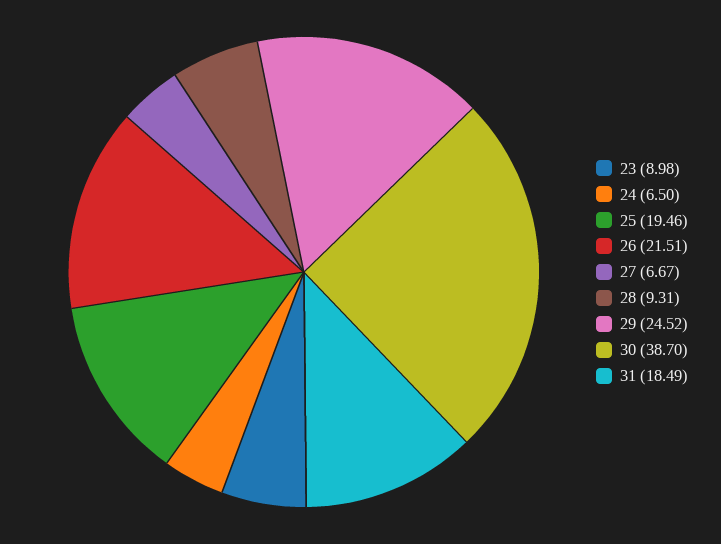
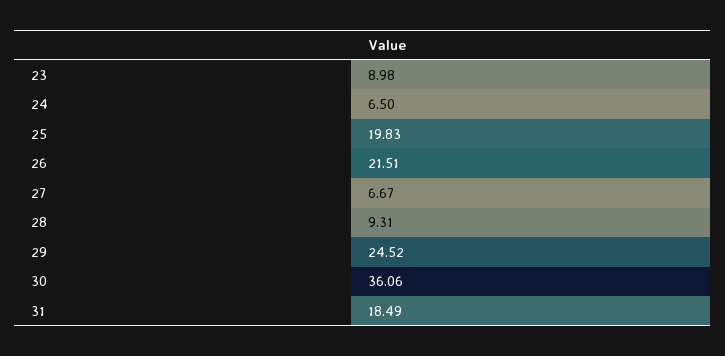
25: 19.46 -> 19.83
30: 38.7 -> 36.06

